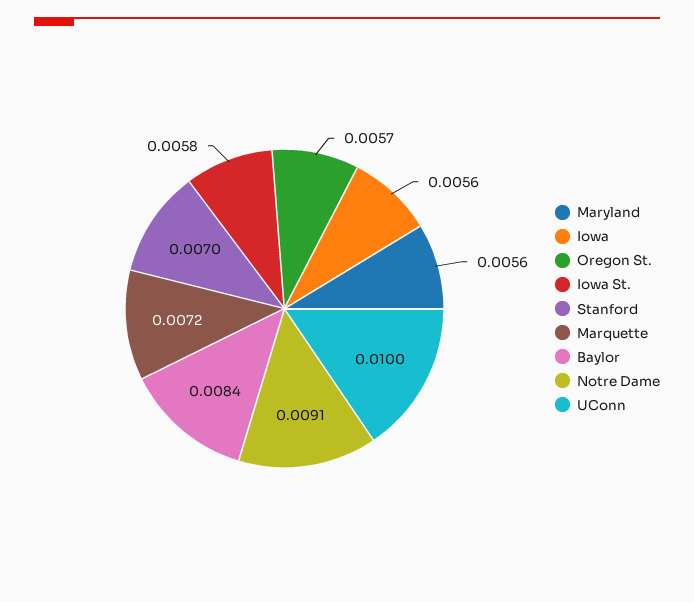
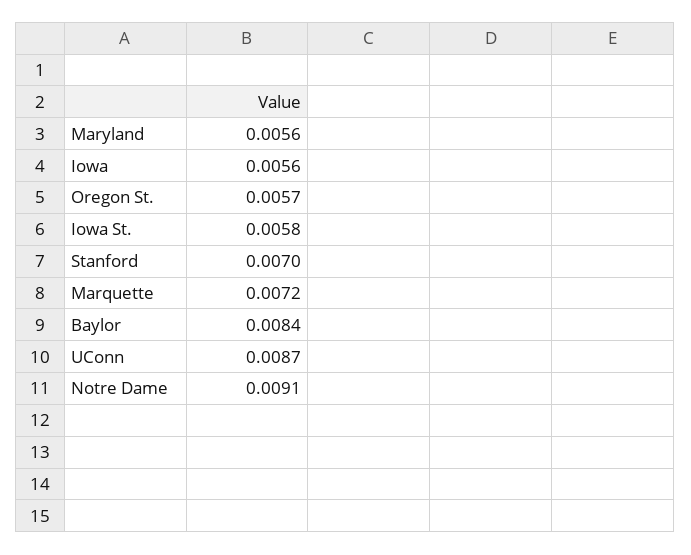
UConn: 0.01 -> 0.0087

